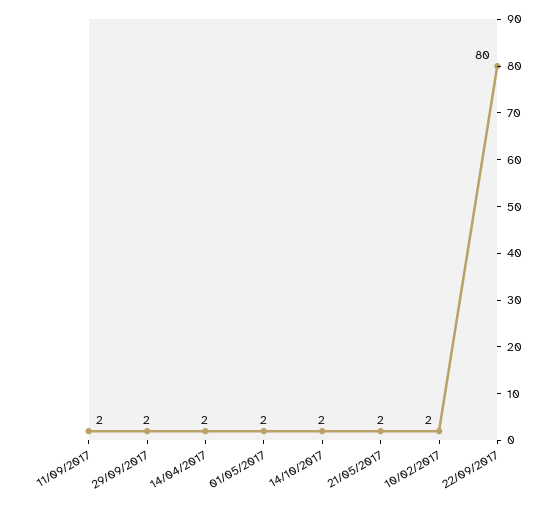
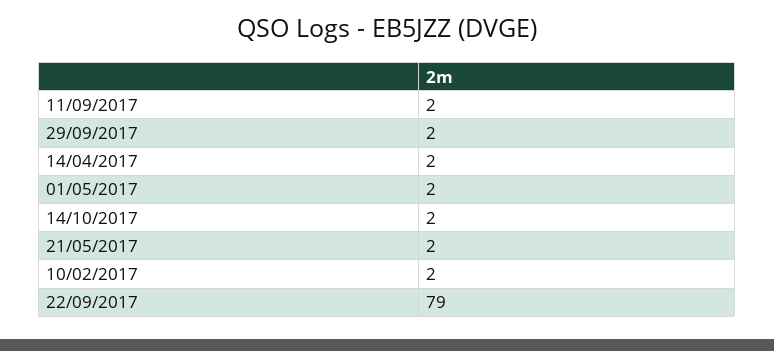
22/09/2017: 80 -> 79

